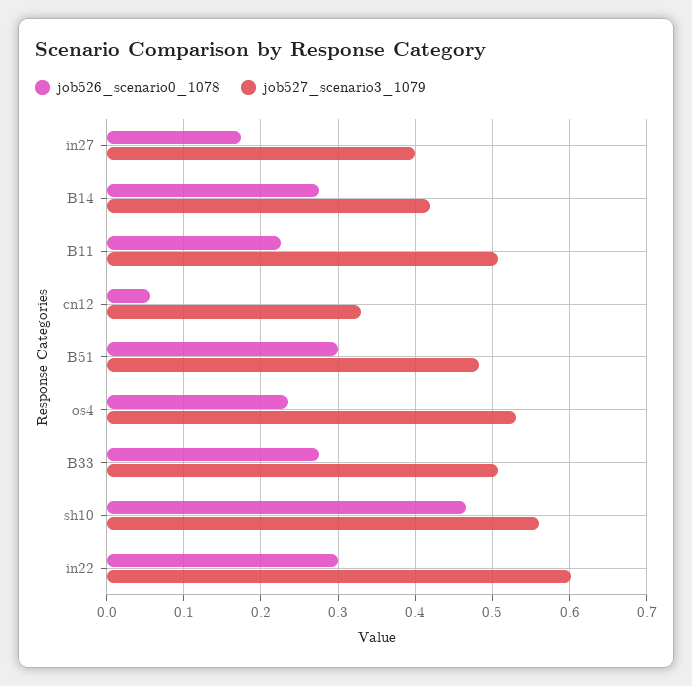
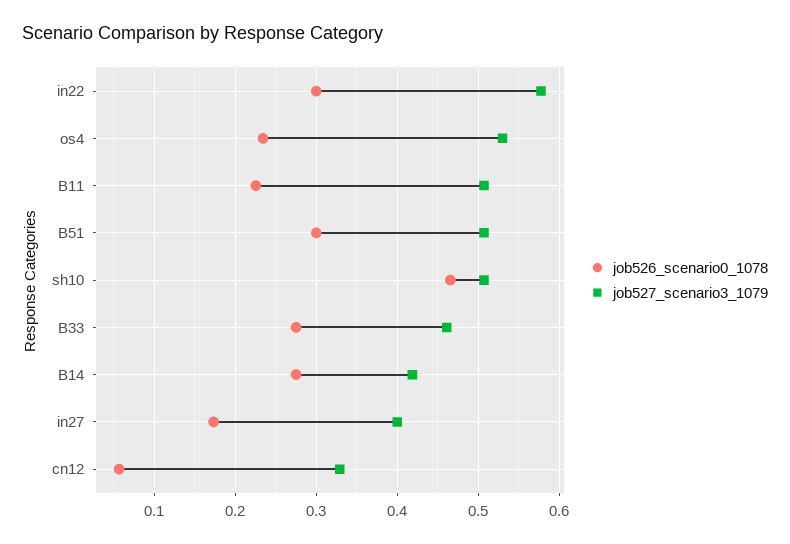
job527_scenario3_1079, B51: 0.48 -> 0.51
job527_scenario3_1079, B33: 0.51 -> 0.46
job527_scenario3_1079, sh10: 0.56 -> 0.51
job527_scenario3_1079, in22: 0.6 -> 0.58

